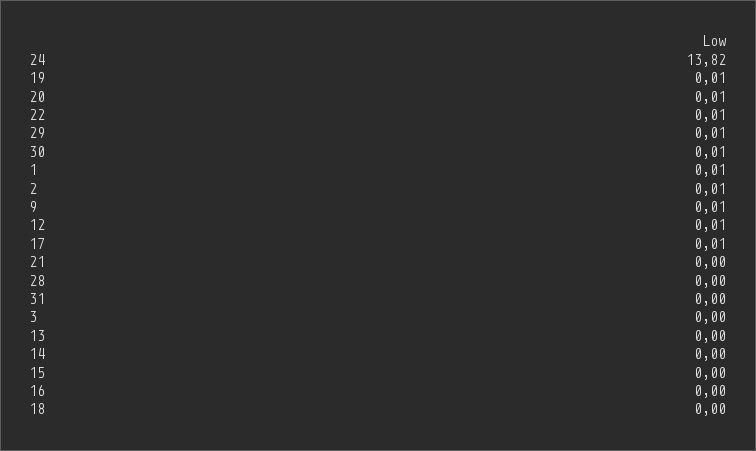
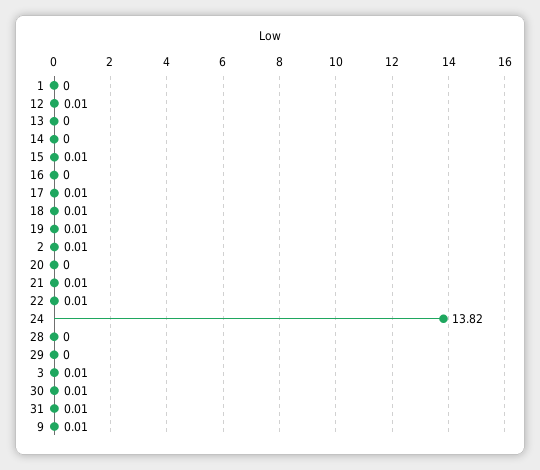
20: 0.01 -> 0
29: 0.01 -> 0
1: 0.01 -> 0
21: 0 -> 0.01
31: 0 -> 0.01
3: 0 -> 0.01
15: 0 -> 0.01
18: 0 -> 0.01

